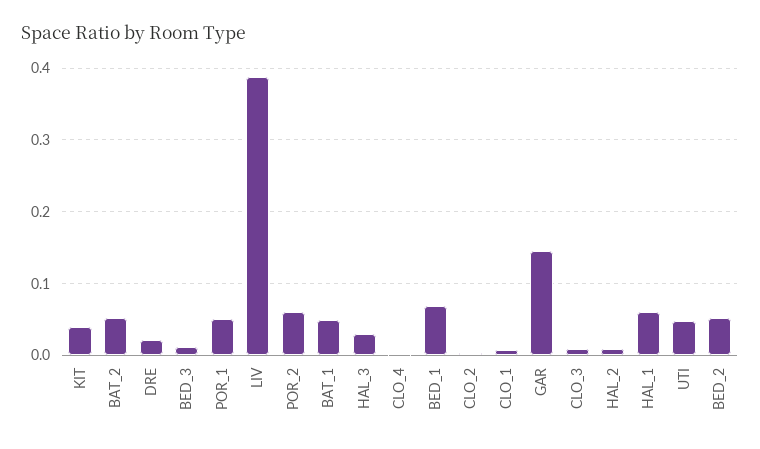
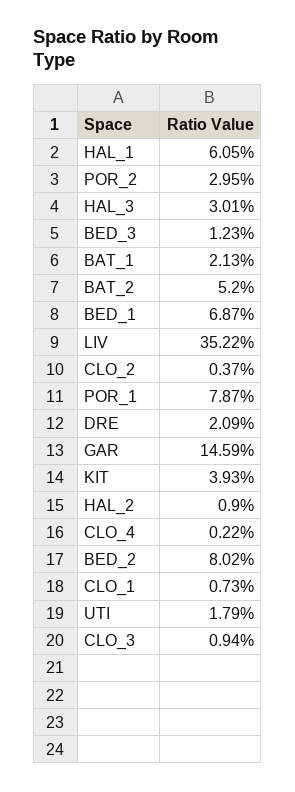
POR_1: 0.05 -> 0.0787
LIV: 0.39 -> 0.3522
POR_2: 0.06 -> 0.0295
BAT_1: 0.05 -> 0.0213
UTI: 0.05 -> 0.0179
BED_2: 0.05 -> 0.0802

